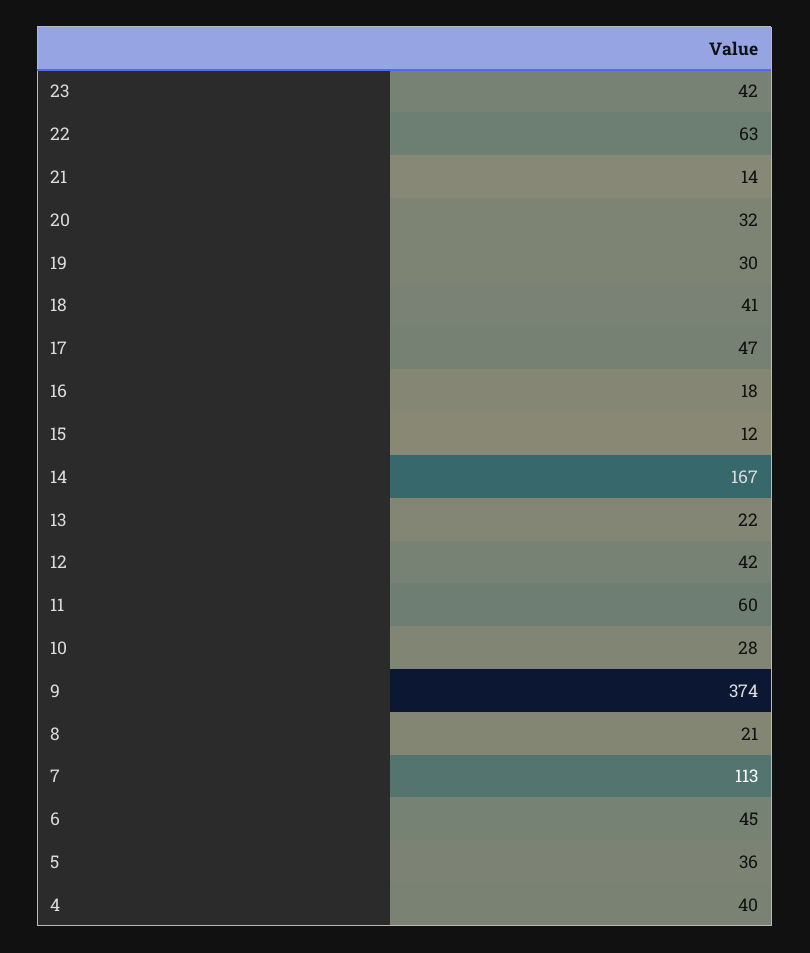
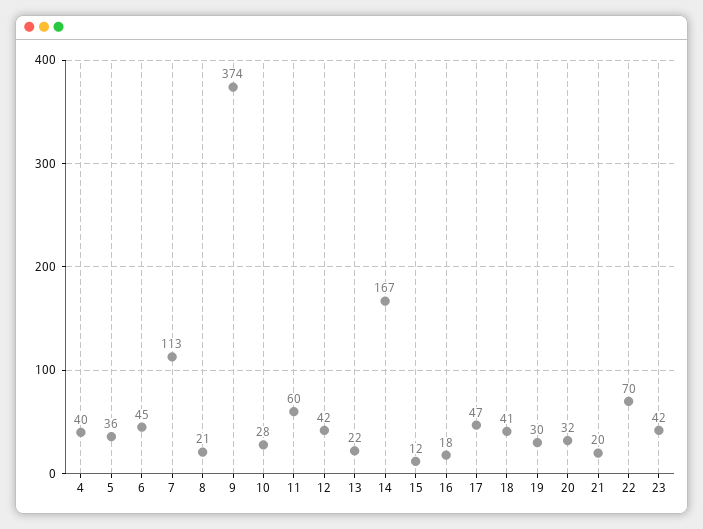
22: 63 -> 70
21: 14 -> 20

